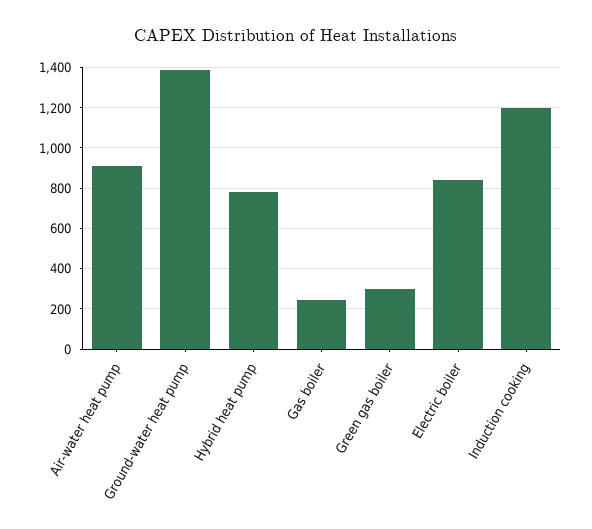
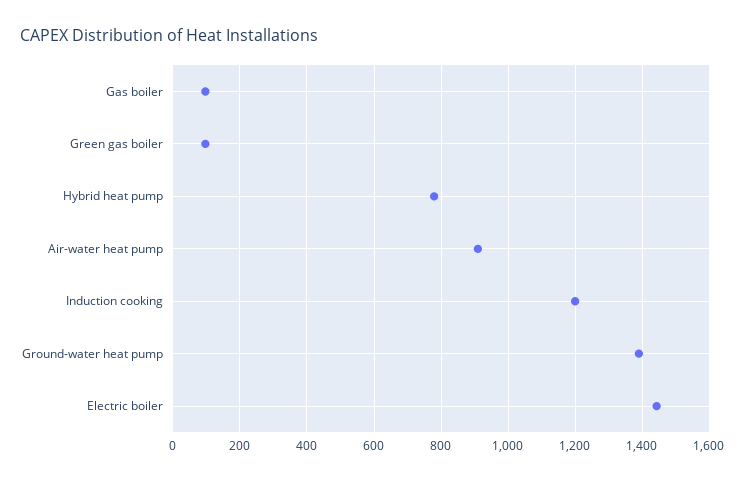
Gas boiler: 250 -> 100
Green gas boiler: 300 -> 100
Electric boiler: 850 -> 1440

